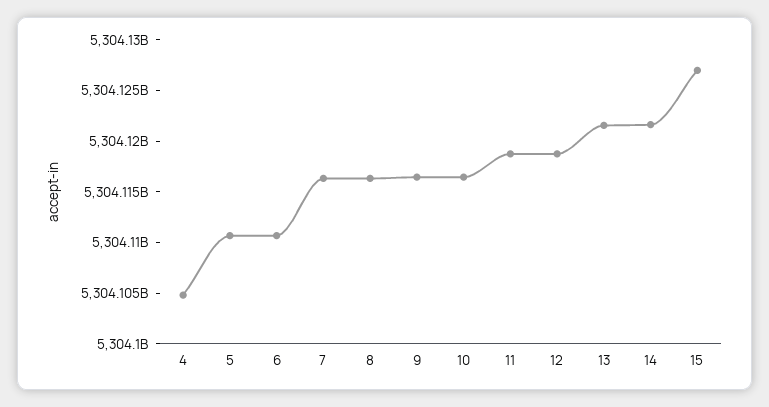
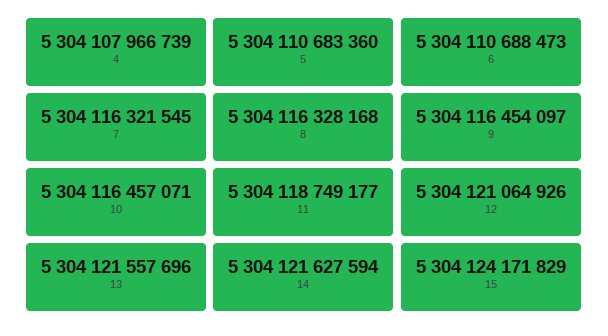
4: 5304105000000 -> 5304107966739
12: 5304119000000 -> 5304121064926
15: 5304127000000 -> 5304124171829

